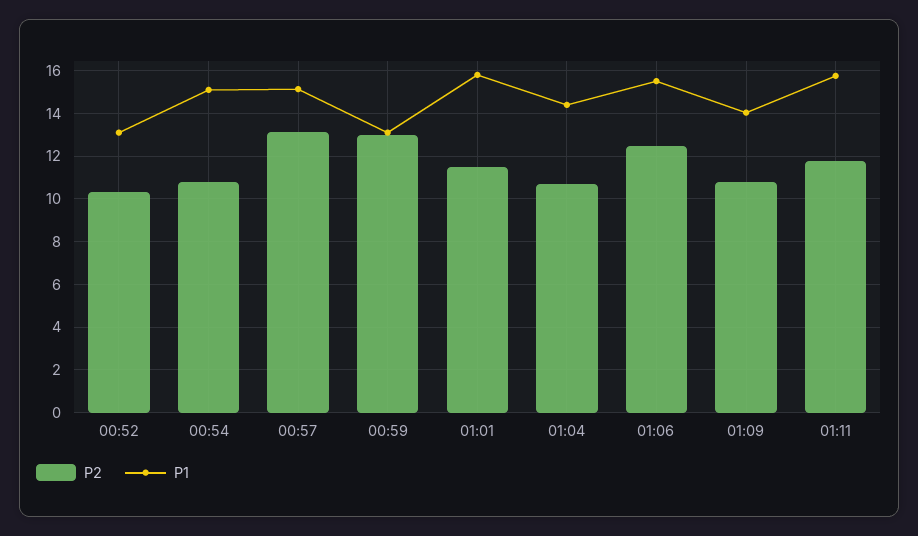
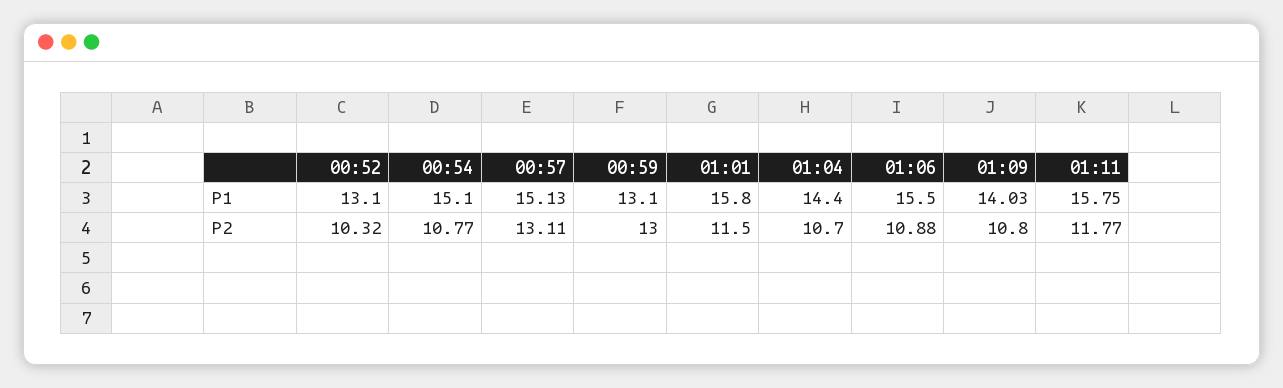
P2, 01:06: 12.5 -> 10.88

